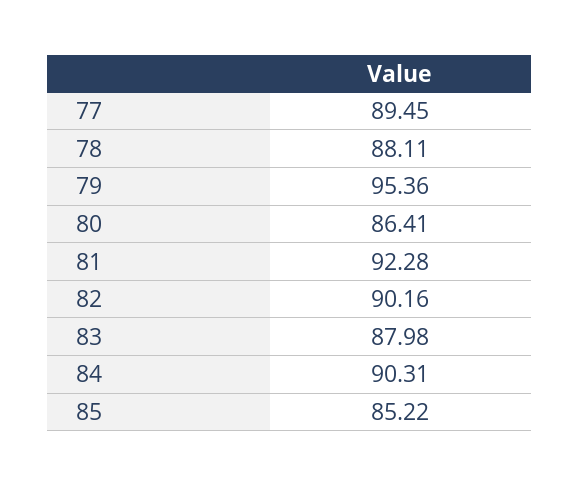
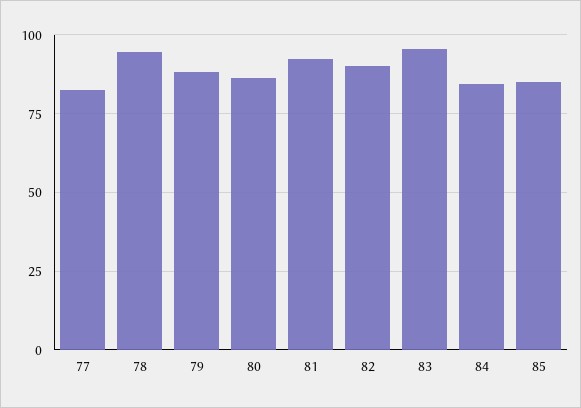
77: 89.45 -> 82.5
78: 88.11 -> 95
79: 95.36 -> 87.5
83: 87.98 -> 95
84: 90.31 -> 85

